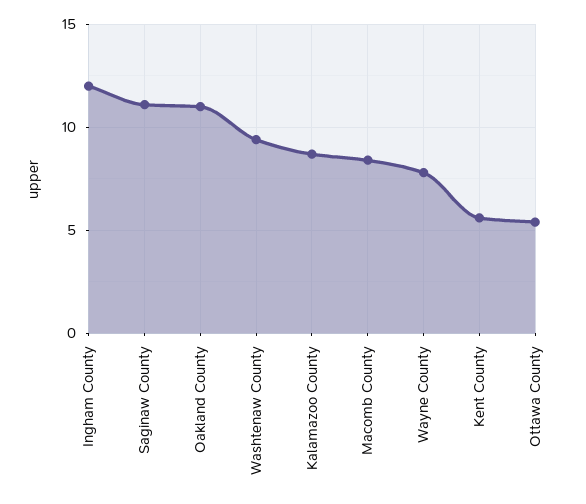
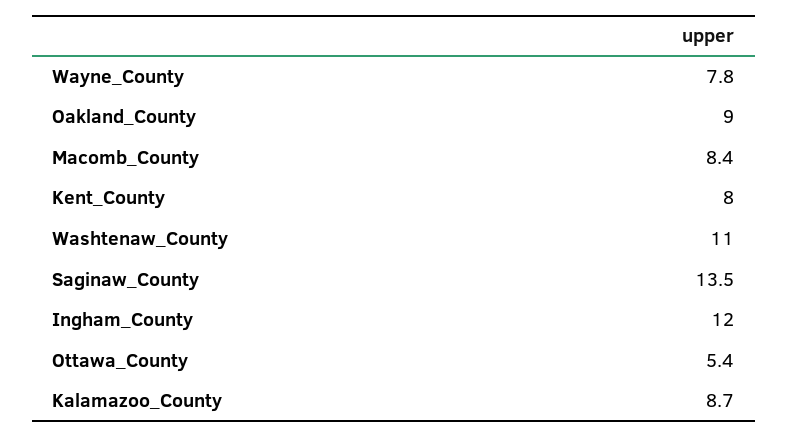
Saginaw County: 11 -> 13.5
Oakland County: 11 -> 9
Washtenaw County: 9.5 -> 11
Kent County: 5.5 -> 8

